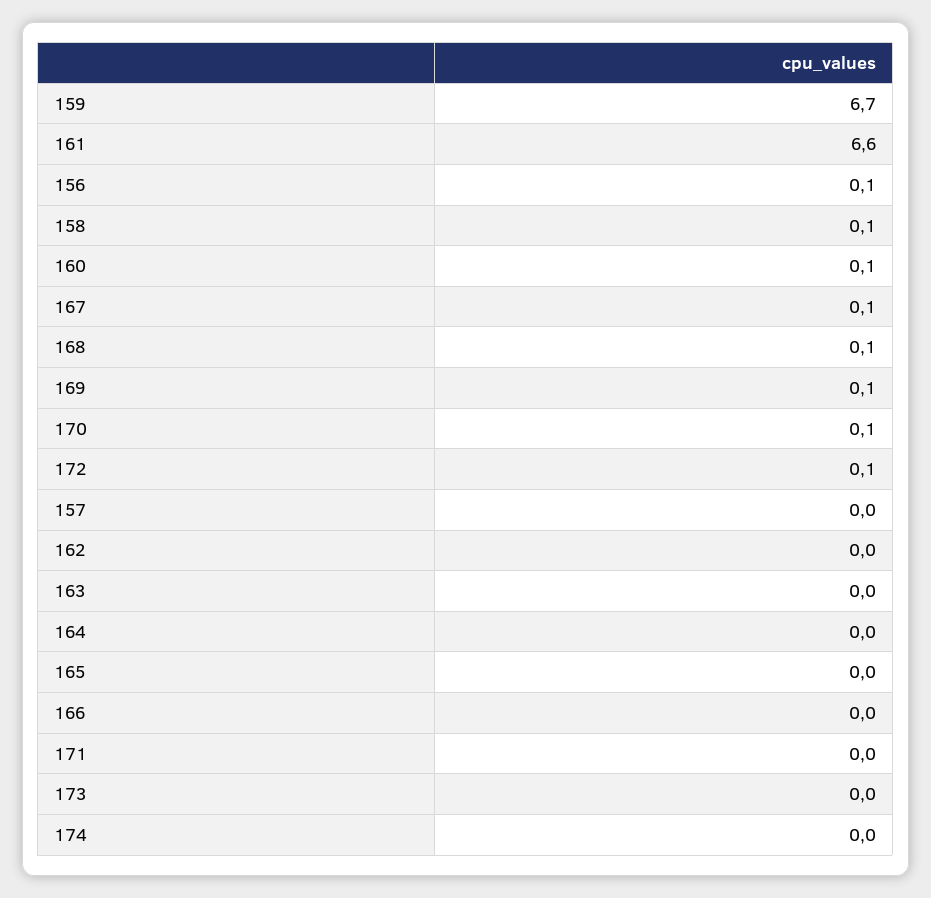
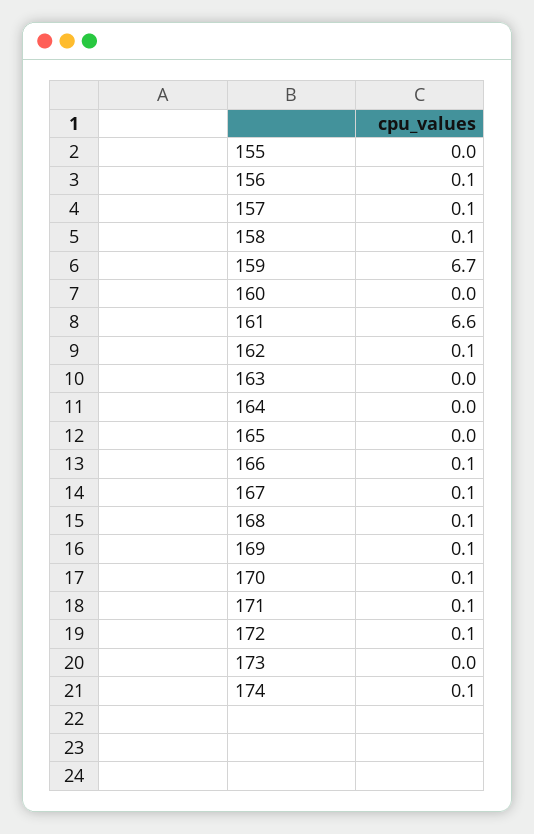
160: 0.1 -> 0
157: 0 -> 0.1
162: 0 -> 0.1
166: 0 -> 0.1
171: 0 -> 0.1
174: 0 -> 0.1
155: none -> 0

